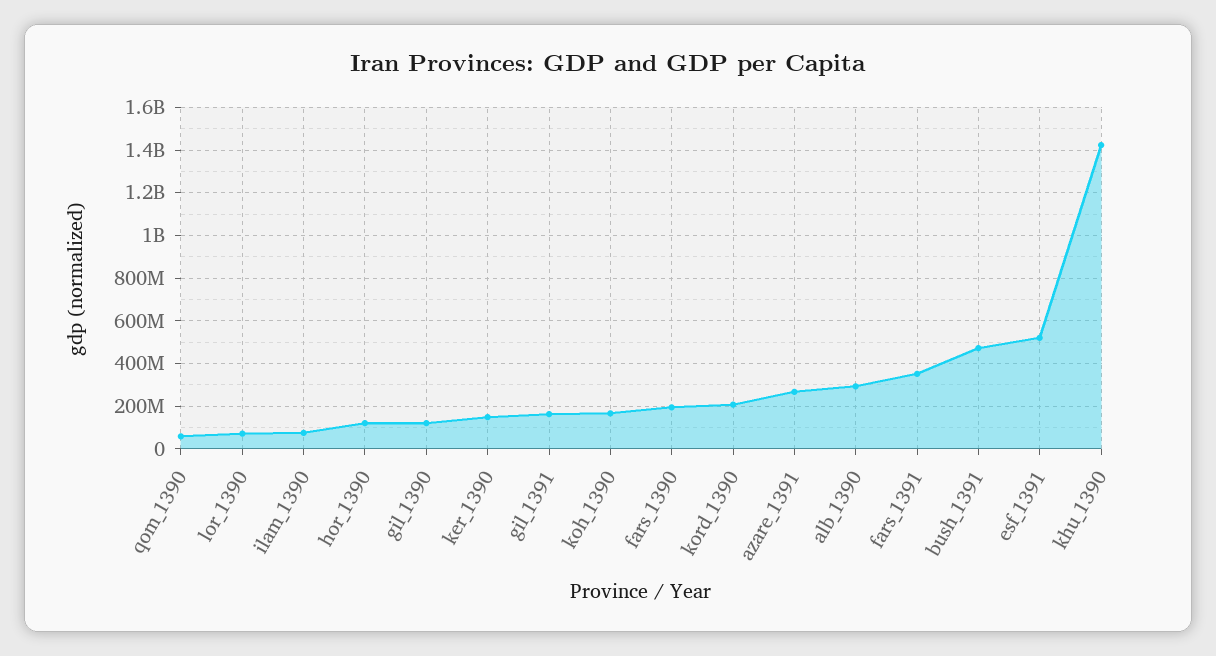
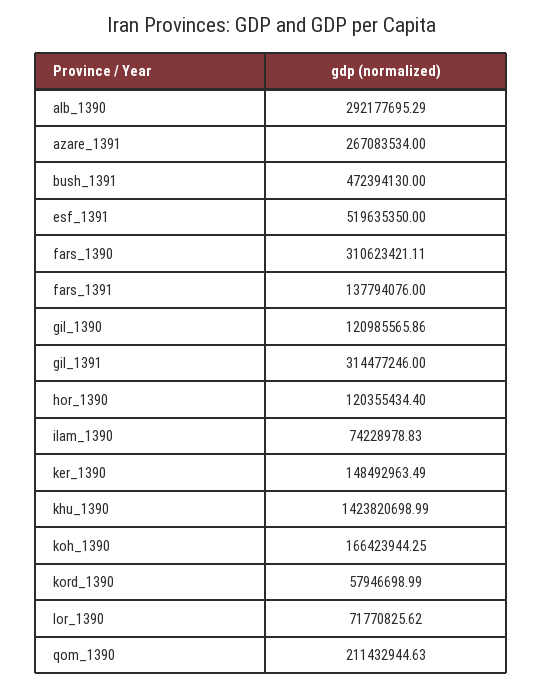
qom_1390: 50000000 -> 211432944.63
gil_1391: 150000000 -> 314477246
fars_1390: 200000000 -> 310623421.11
kord_1390: 200000000 -> 57946698.99
fars_1391: 350000000 -> 137794076

